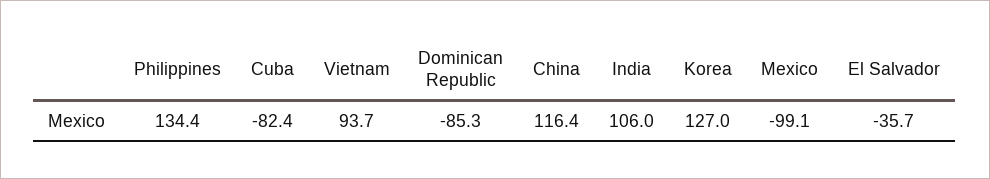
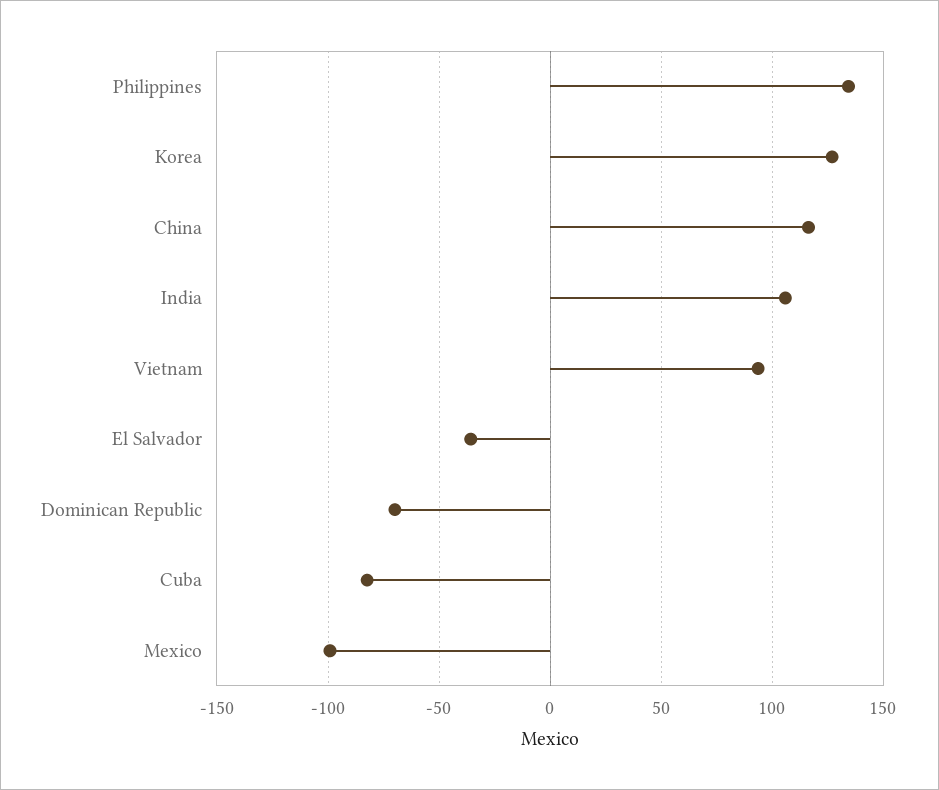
Dominican Republic: -85.3 -> -70

